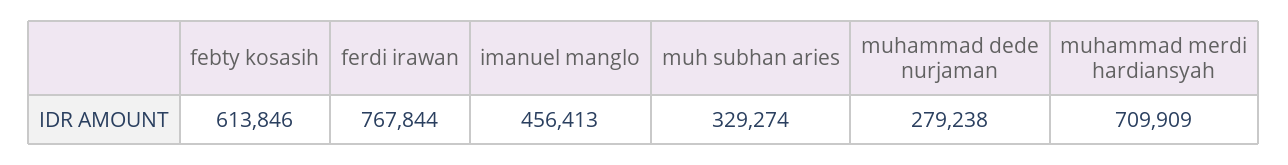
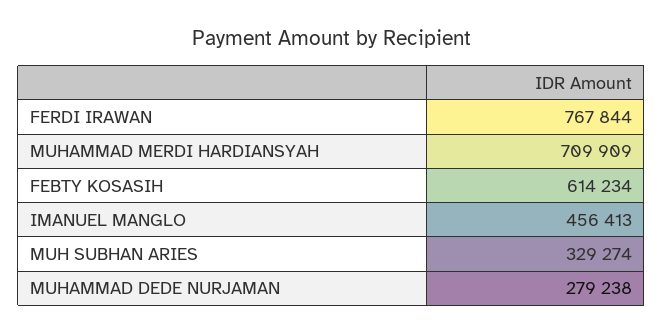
febty kosasih: 613846 -> 614234

